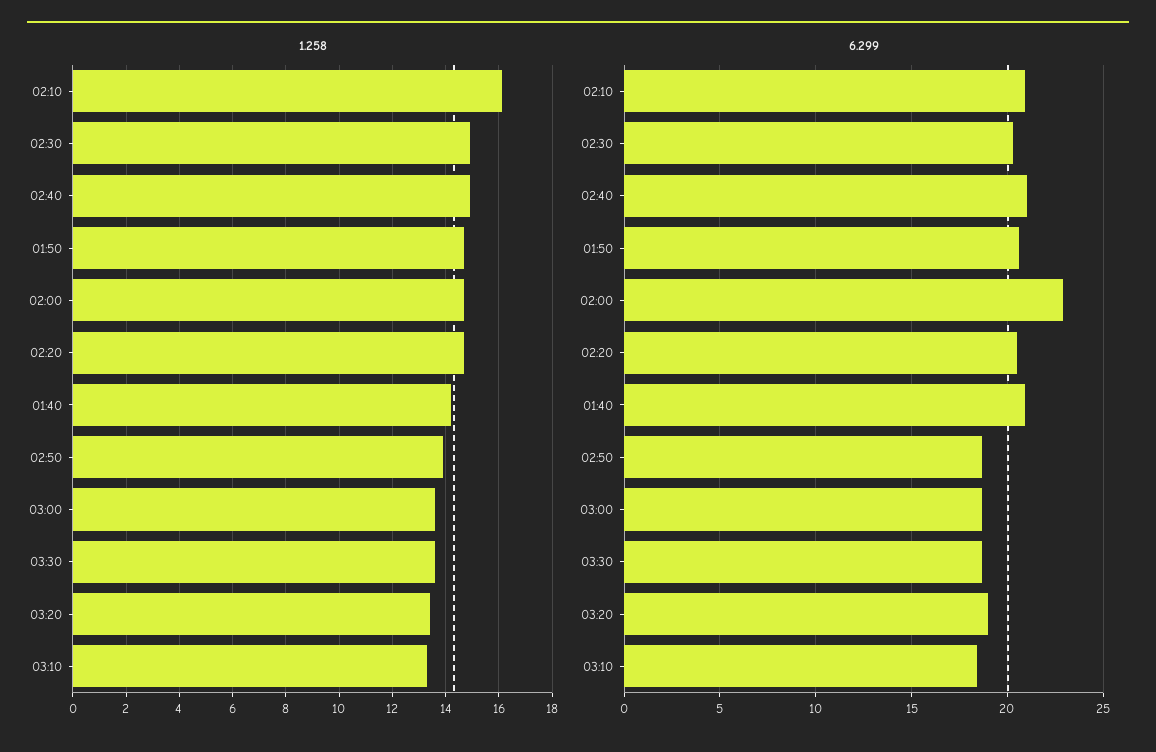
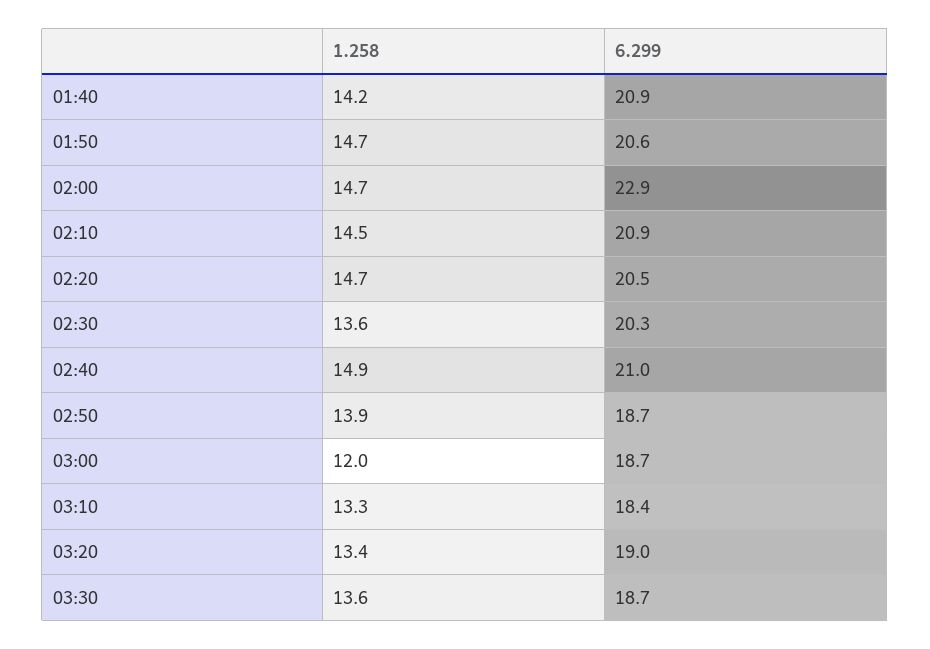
1.258, 02:10: 16 -> 14.5
1.258, 02:30: 15 -> 13.6
1.258, 03:00: 13.5 -> 12

